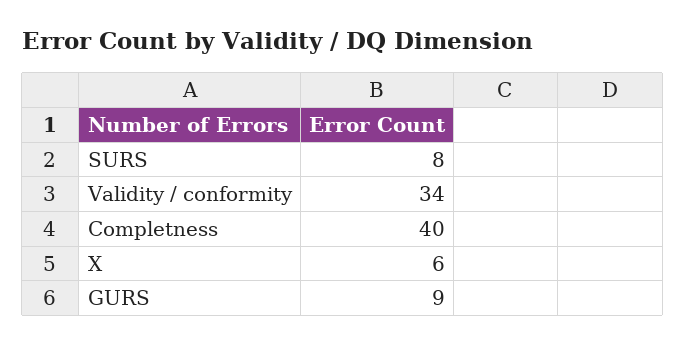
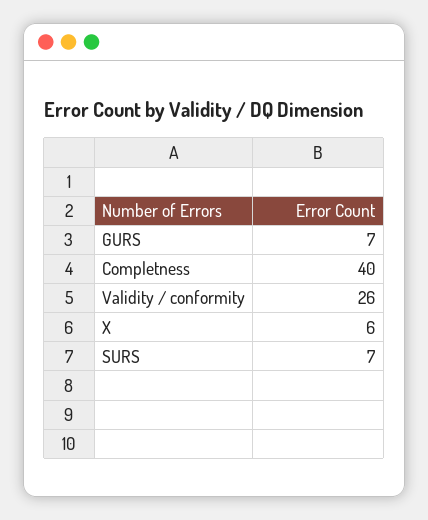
SURS: 8 -> 7
Validity / conformity: 34 -> 26
GURS: 9 -> 7

